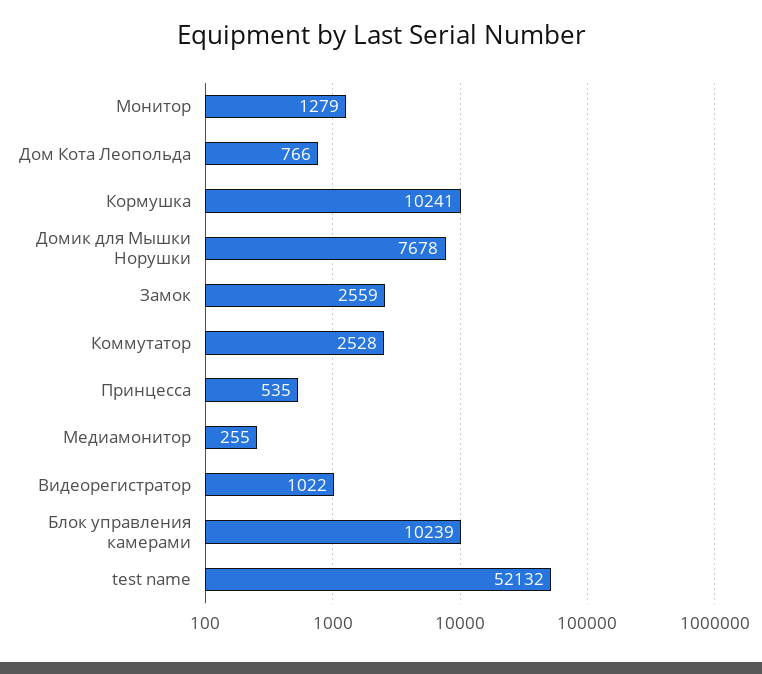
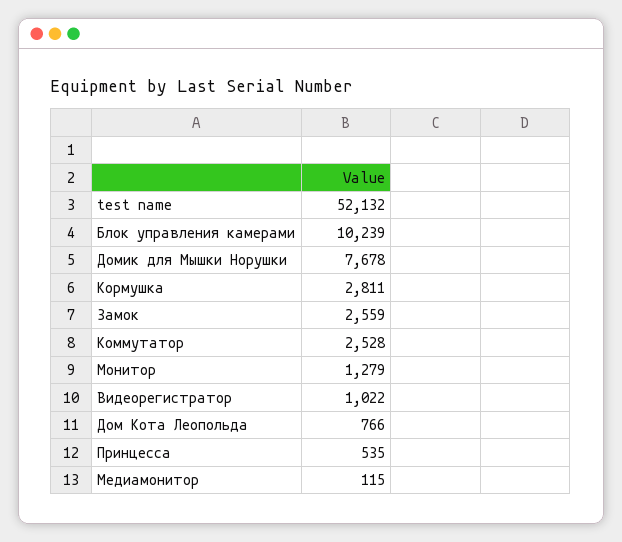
Кормушка: 10241 -> 2811
Медиамонитор: 255 -> 115

